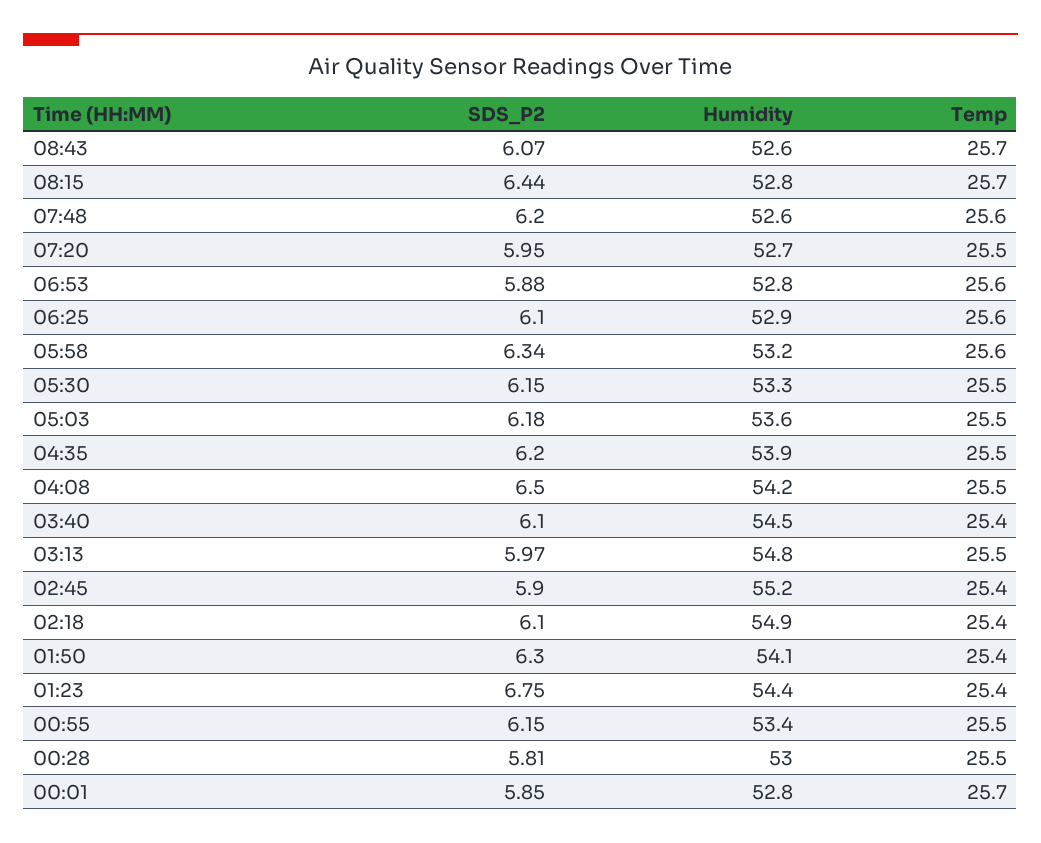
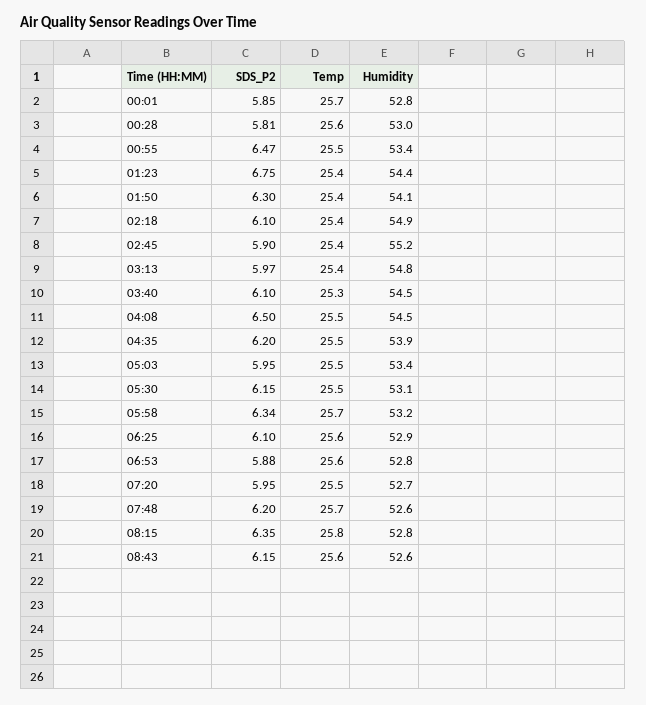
SDS_P2, 08:43: 6.07 -> 6.15
Temp, 08:43: 25.7 -> 25.6
SDS_P2, 08:15: 6.44 -> 6.35
Temp, 08:15: 25.7 -> 25.8
Temp, 07:48: 25.6 -> 25.7
Temp, 05:58: 25.6 -> 25.7
Humidity, 05:30: 53.3 -> 53.1
SDS_P2, 05:03: 6.18 -> 5.95
Humidity, 05:03: 53.6 -> 53.4
Humidity, 04:08: 54.2 -> 54.5
Temp, 03:40: 25.4 -> 25.3
Temp, 03:13: 25.5 -> 25.4
SDS_P2, 00:55: 6.15 -> 6.47
Temp, 00:28: 25.5 -> 25.6

